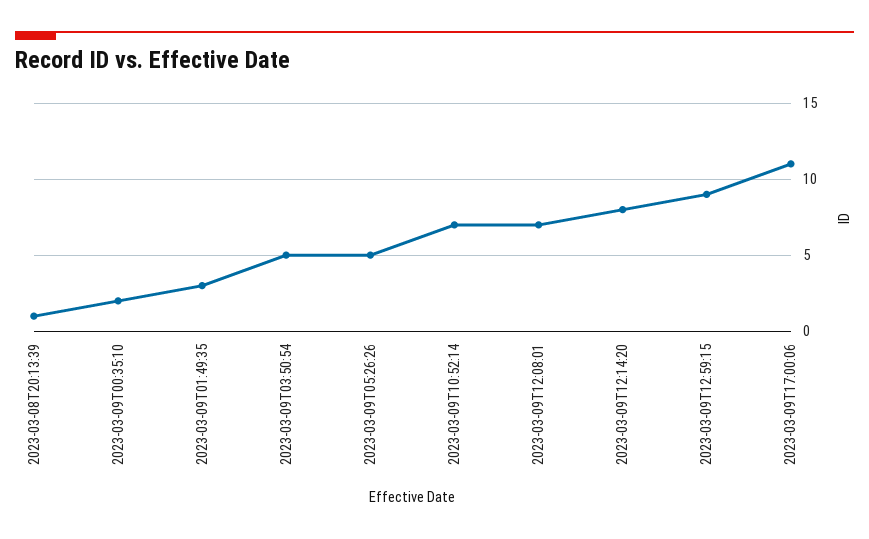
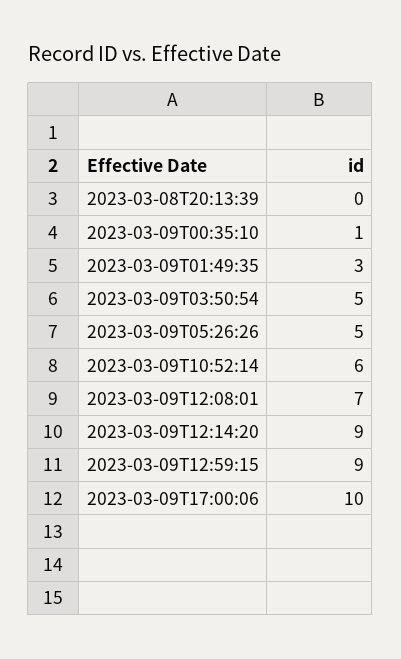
2023-03-08T20:13:39: 1 -> 0
2023-03-09T00:35:10: 2 -> 1
2023-03-09T10:52:14: 7 -> 6
2023-03-09T12:14:20: 8 -> 9
2023-03-09T17:00:06: 11 -> 10

